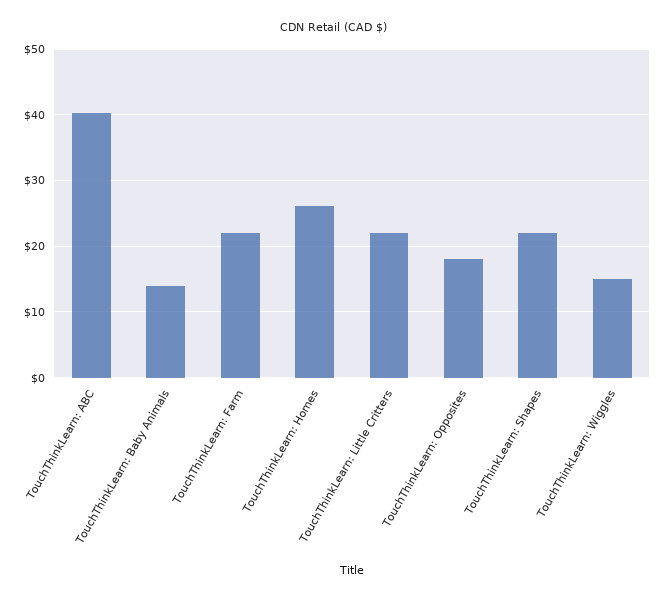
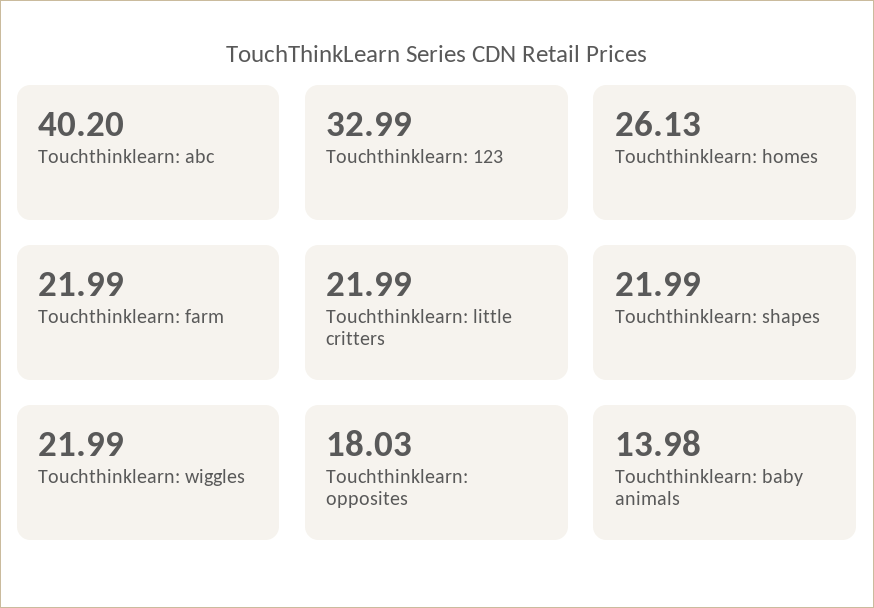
TouchThinkLearn: Wiggles: 15 -> 21.99
Touchthinklearn: 123: none -> 32.99

